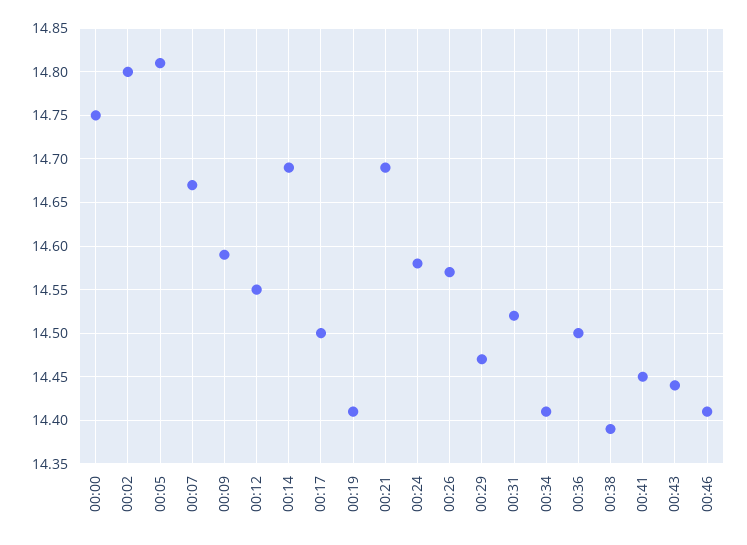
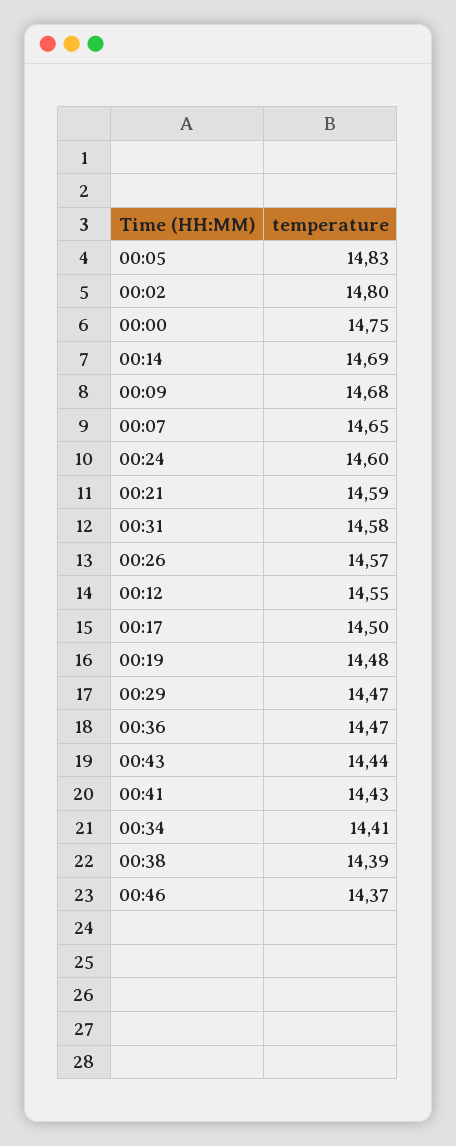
00:05: 14.81 -> 14.83
00:07: 14.67 -> 14.65
00:09: 14.59 -> 14.68
00:19: 14.41 -> 14.48
00:21: 14.69 -> 14.59
00:24: 14.58 -> 14.6
00:31: 14.52 -> 14.58
00:36: 14.5 -> 14.47
00:41: 14.45 -> 14.43
00:46: 14.41 -> 14.37

